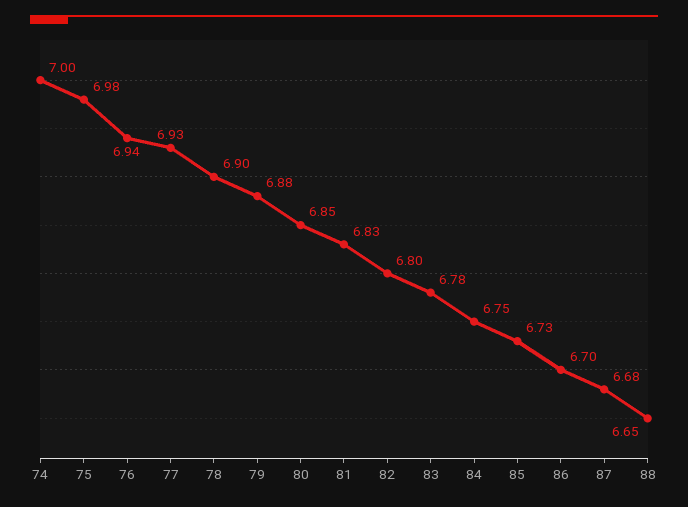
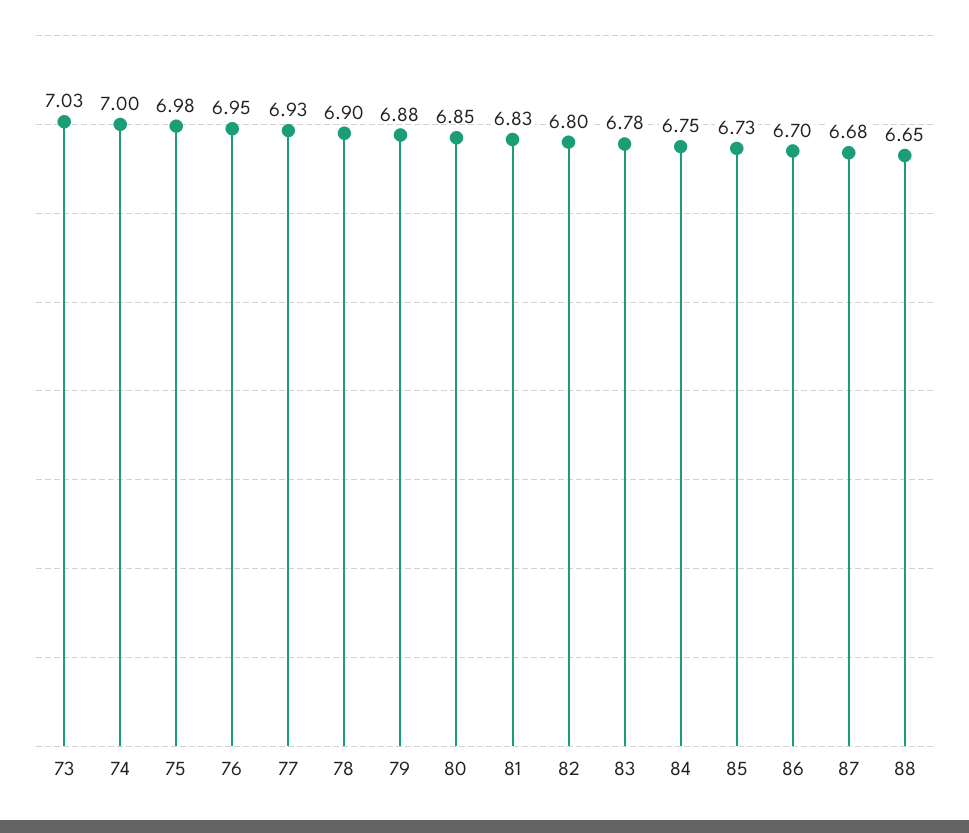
76: 6.94 -> 6.95
73: none -> 7.03

